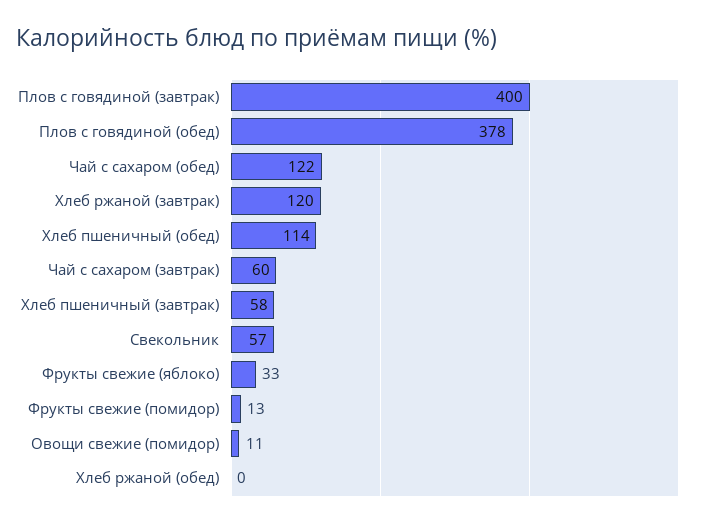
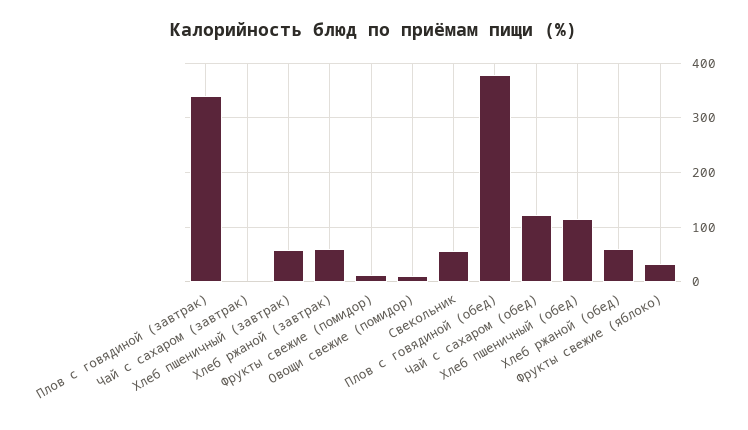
Плов с говядиной (завтрак): 400 -> 340
Хлеб ржаной (завтрак): 120 -> 60
Чай с сахаром (завтрак): 60 -> 0
Хлеб ржаной (обед): 0 -> 60

